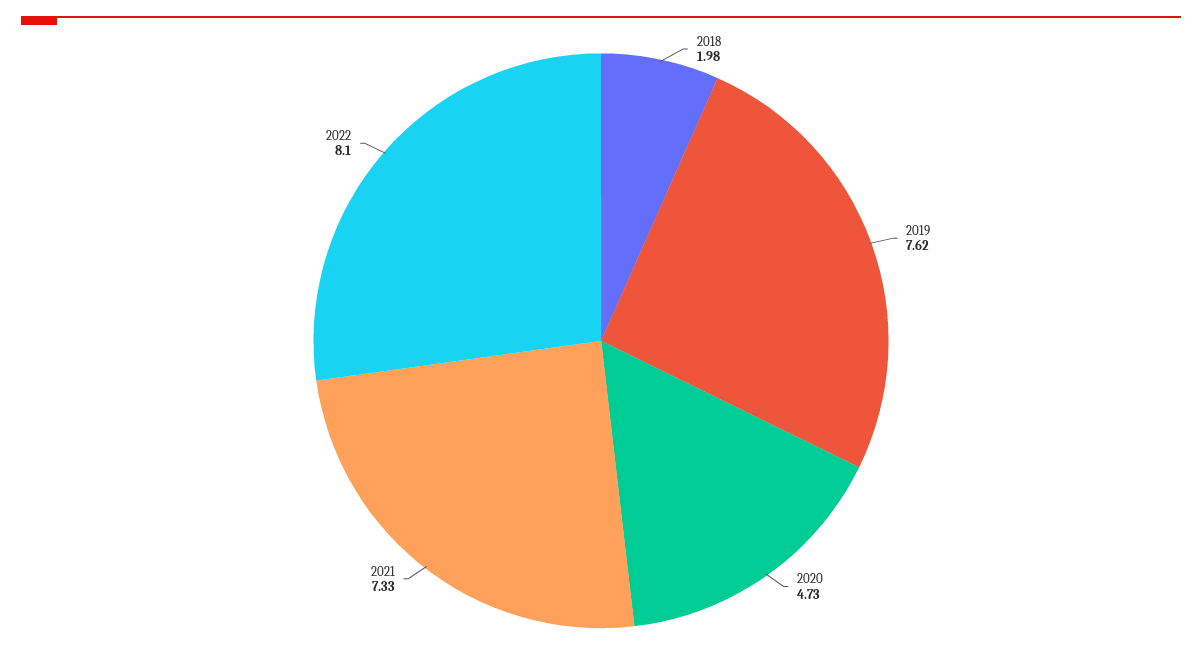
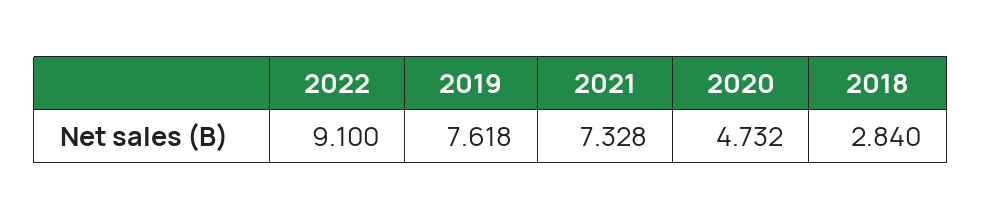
2018: 1.98 -> 2.84
2022: 8.1 -> 9.1

